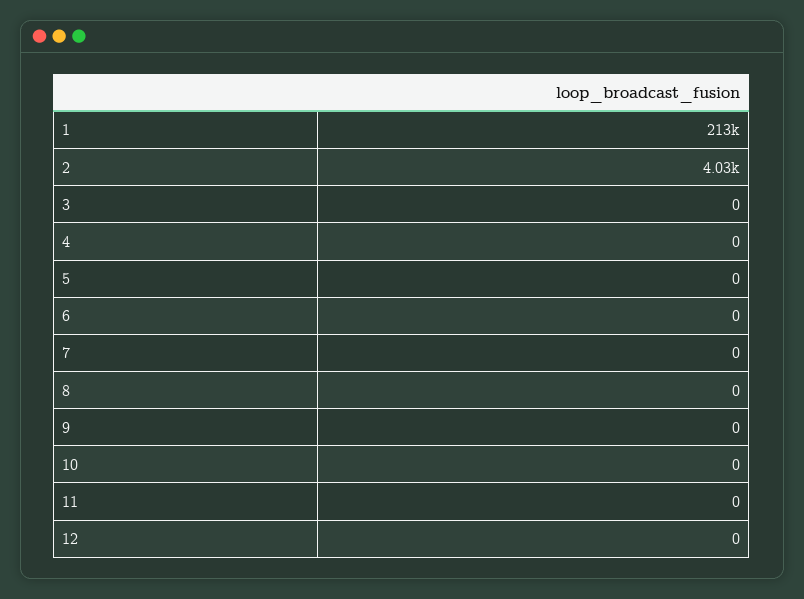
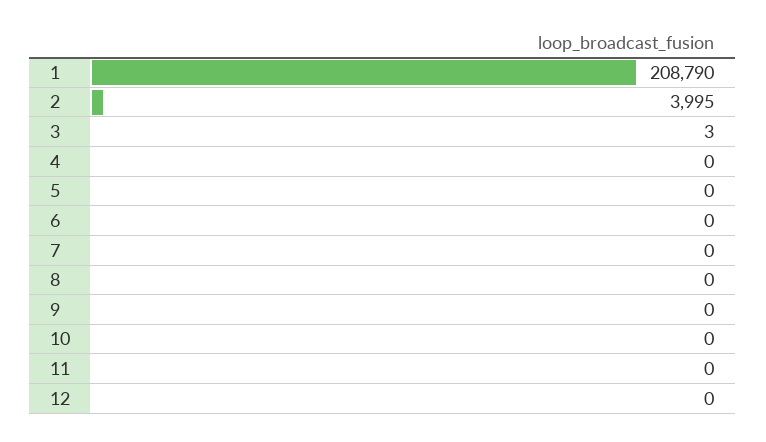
1: 213000 -> 208790
2: 4030 -> 3995
3: 0 -> 3

